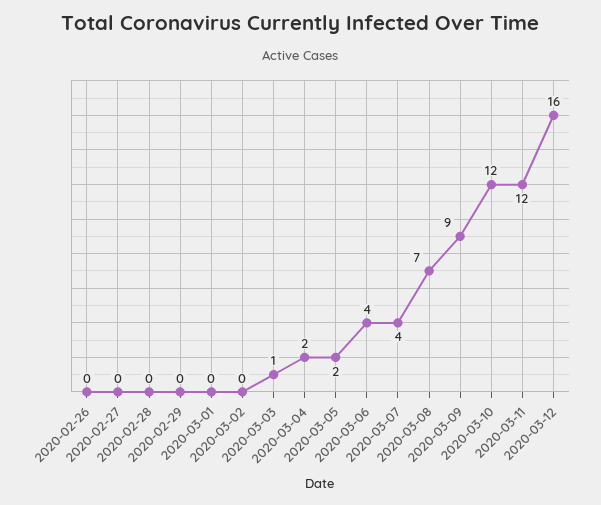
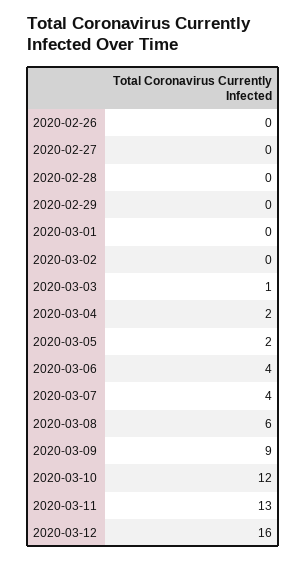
2020-03-08: 7 -> 6
2020-03-11: 12 -> 13

